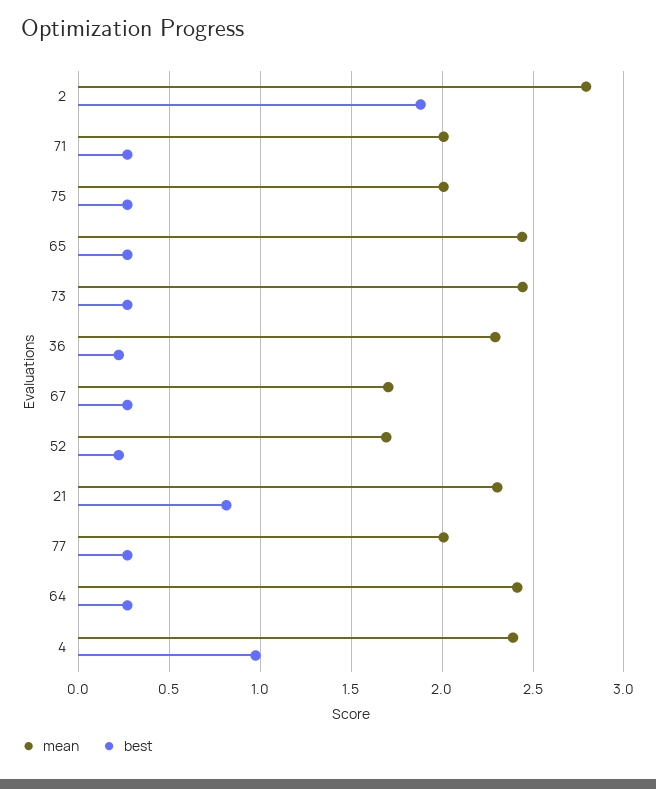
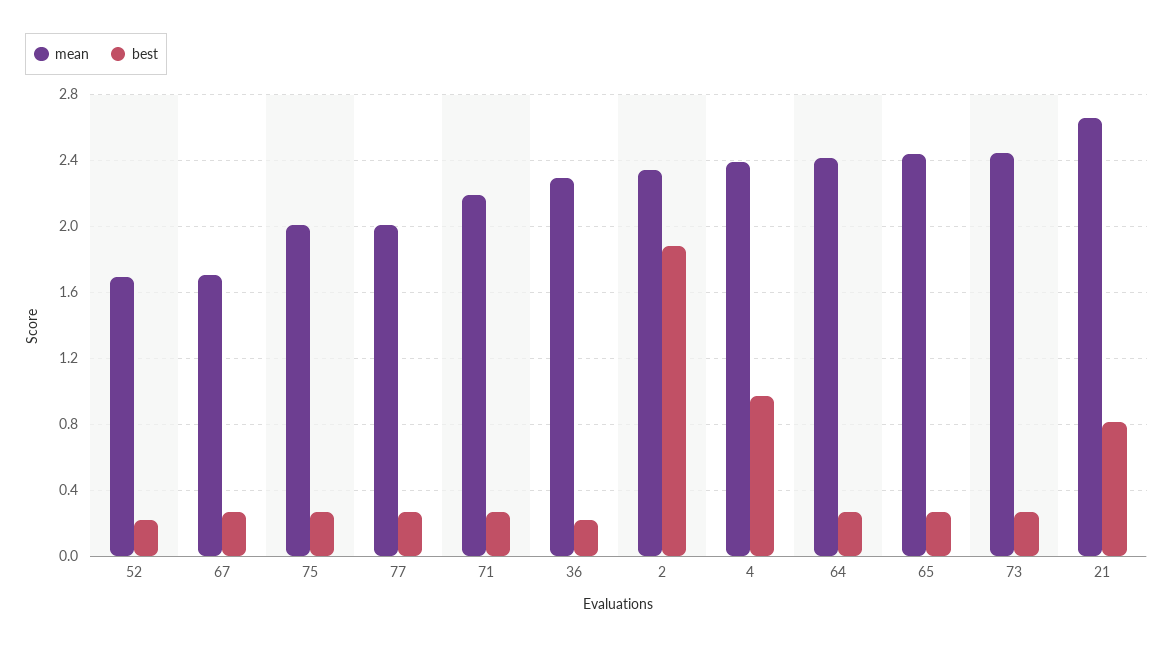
mean, 2: 2.8 -> 2.35
mean, 71: 2 -> 2.2
mean, 21: 2.3 -> 2.65

